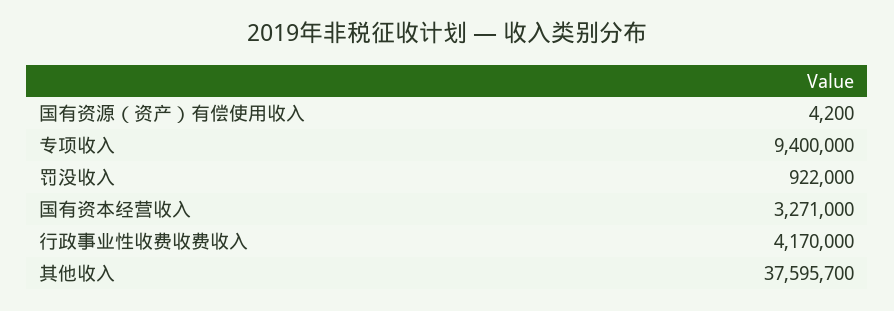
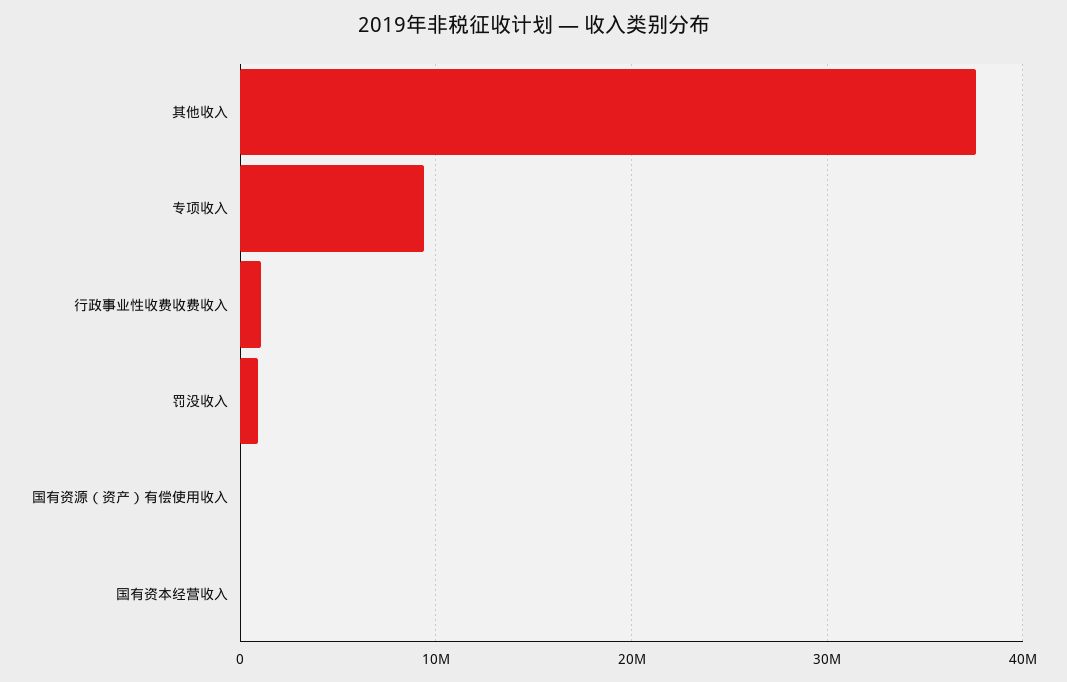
国有资本经营收入: 3271000 -> 0
行政事业性收费收费收入: 4170000 -> 1000000

